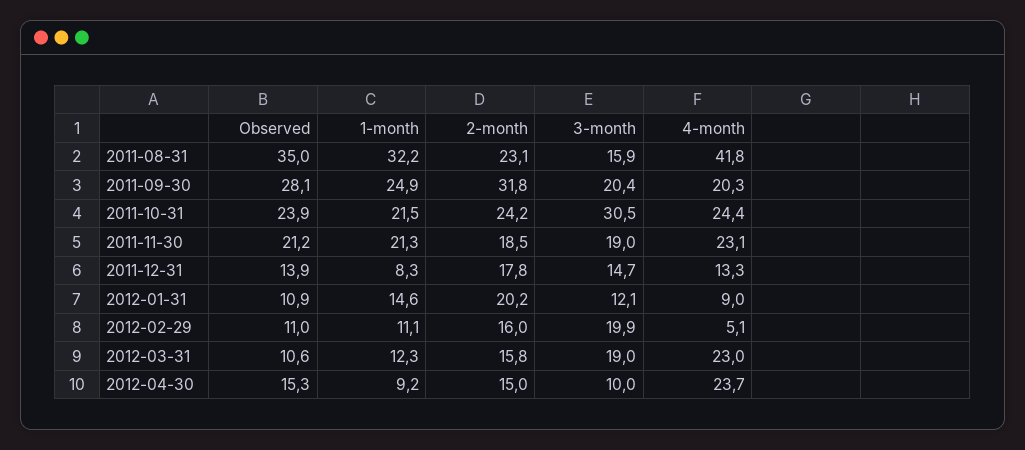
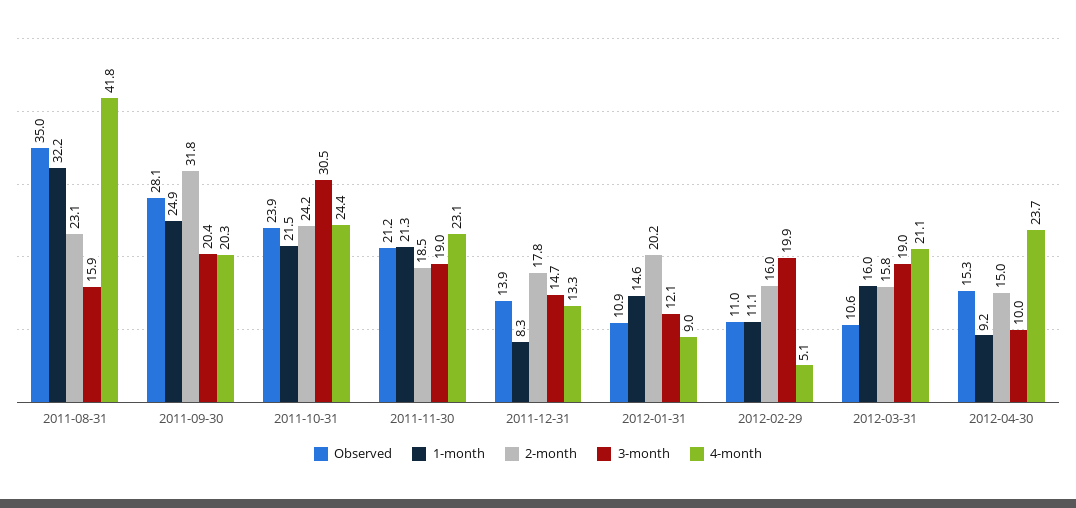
1-month, 2012-03-31: 12.3 -> 16
4-month, 2012-03-31: 23 -> 21.1

